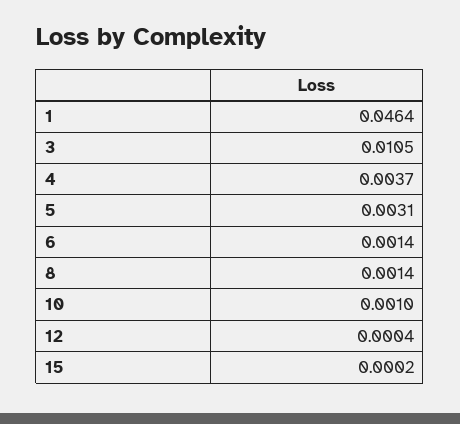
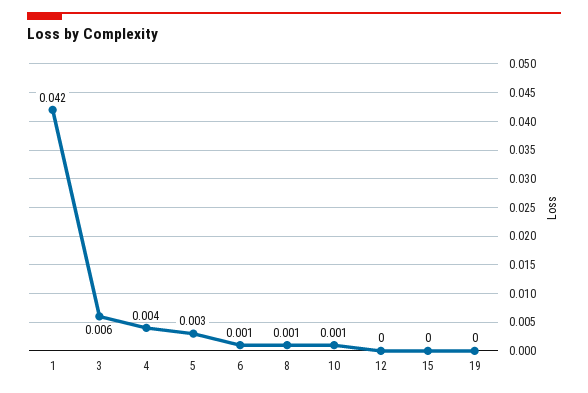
1: 0.0464 -> 0.042
3: 0.0105 -> 0.006
19: none -> 0

